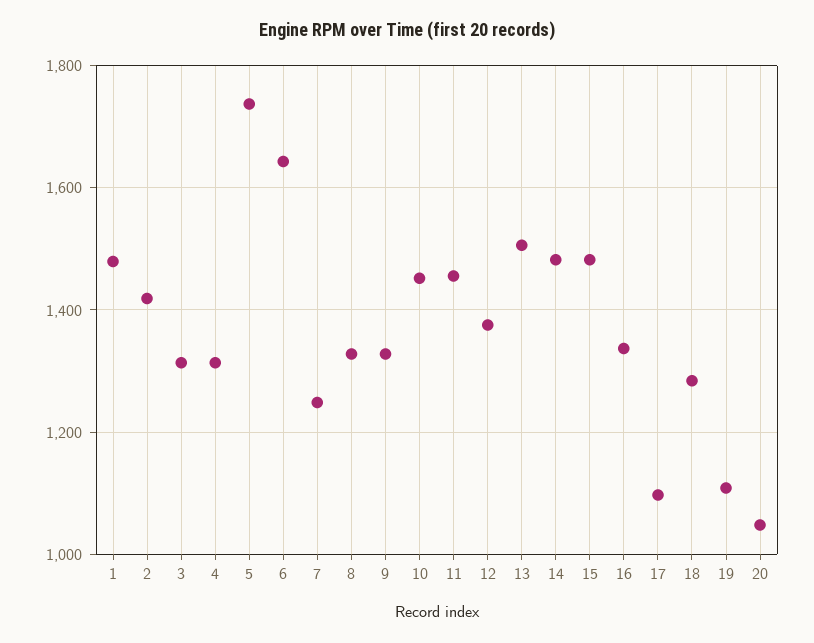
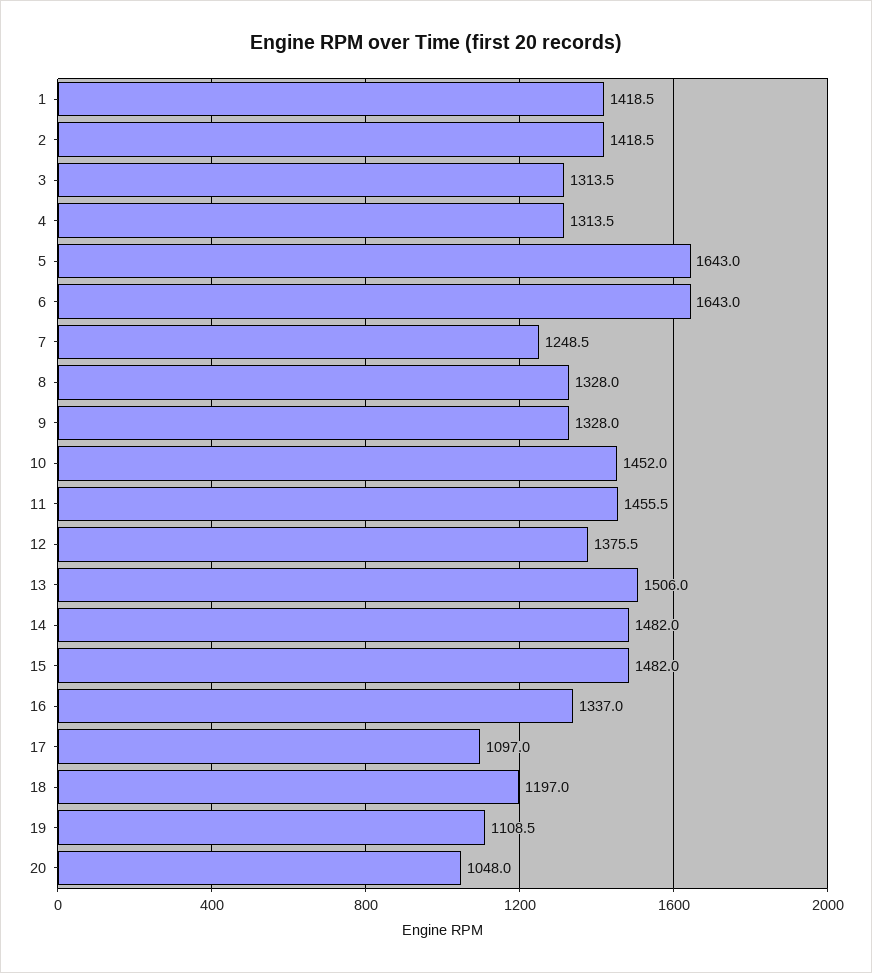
1: 1480 -> 1418.5
5: 1740 -> 1643
18: 1280 -> 1197

